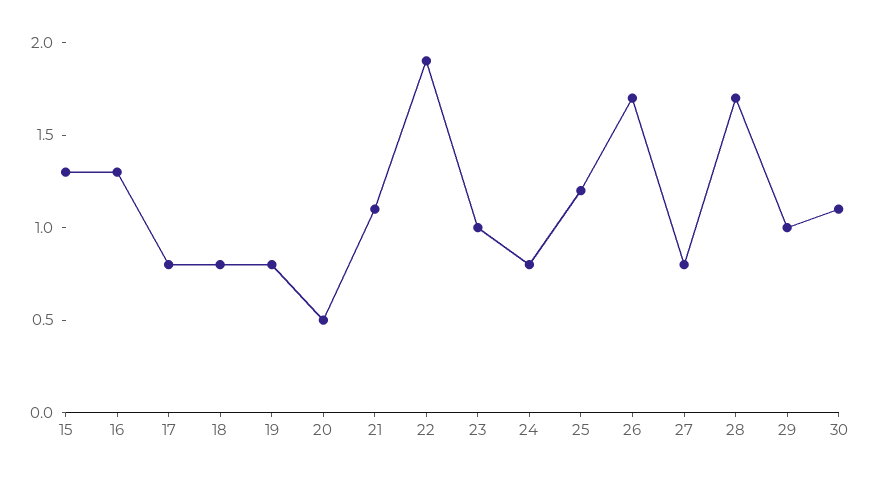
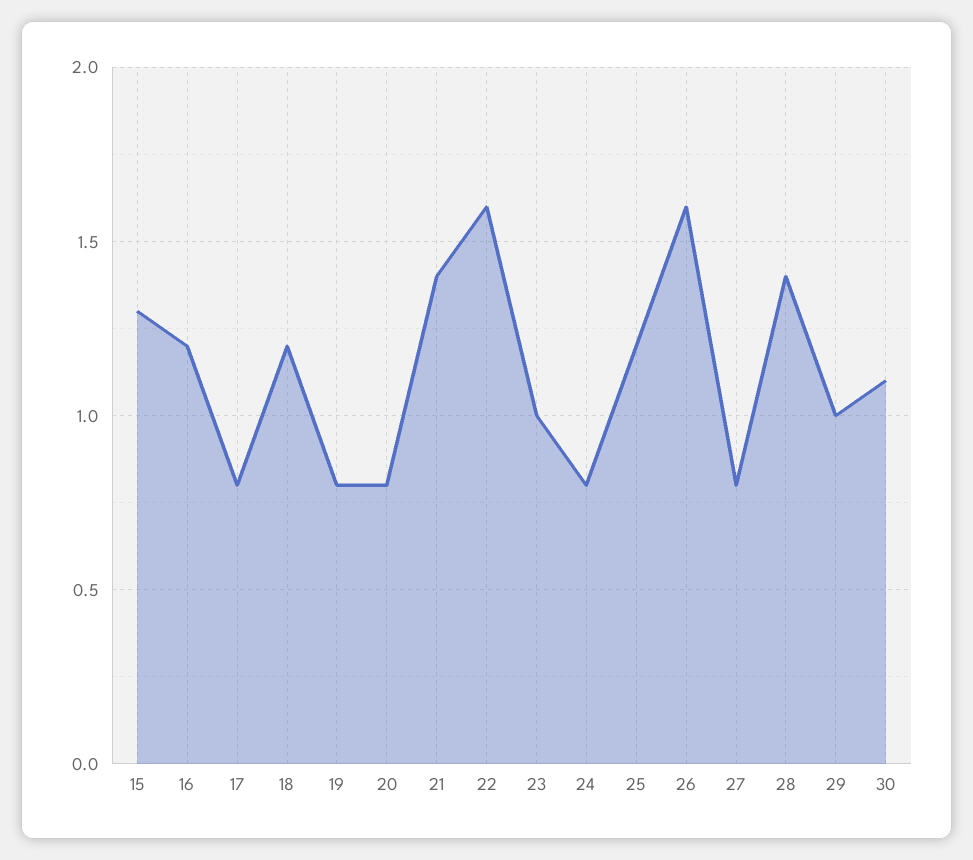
16: 1.3 -> 1.2
18: 0.8 -> 1.2
20: 0.5 -> 0.8
21: 1.1 -> 1.4
22: 1.9 -> 1.6
26: 1.7 -> 1.6
28: 1.7 -> 1.4

